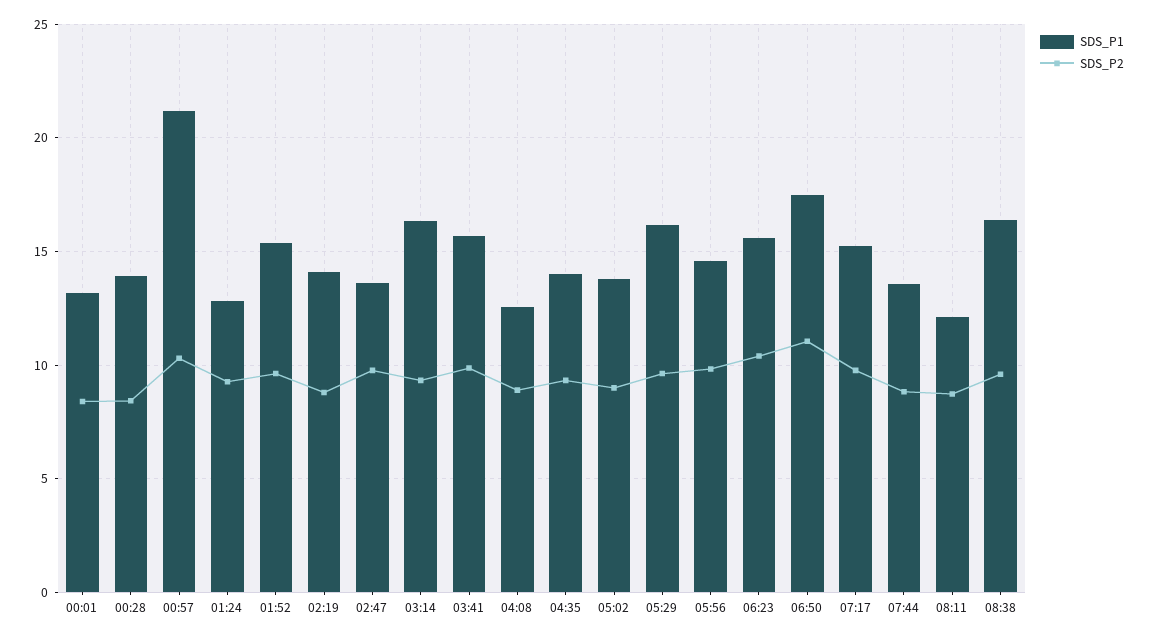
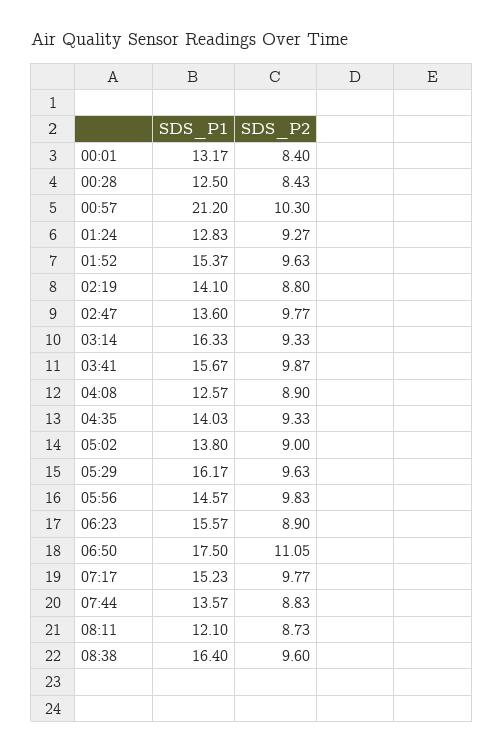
SDS_P1, 00:28: 14 -> 12.5
SDS_P2, 06:23: 10.5 -> 8.9

